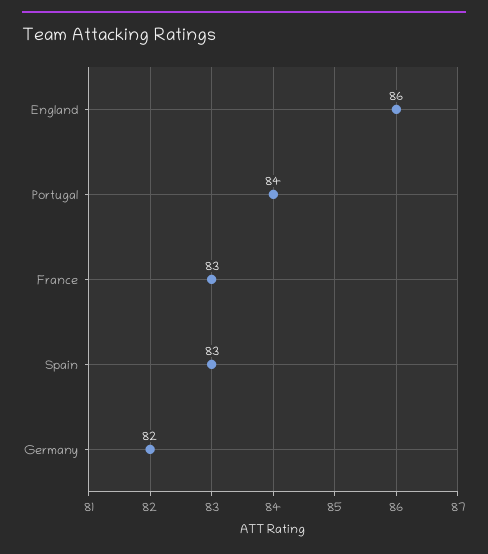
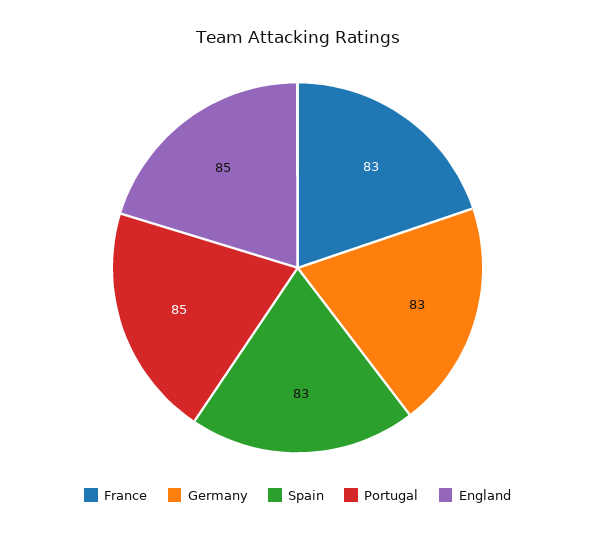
England: 86 -> 85
Portugal: 84 -> 85
Germany: 82 -> 83

